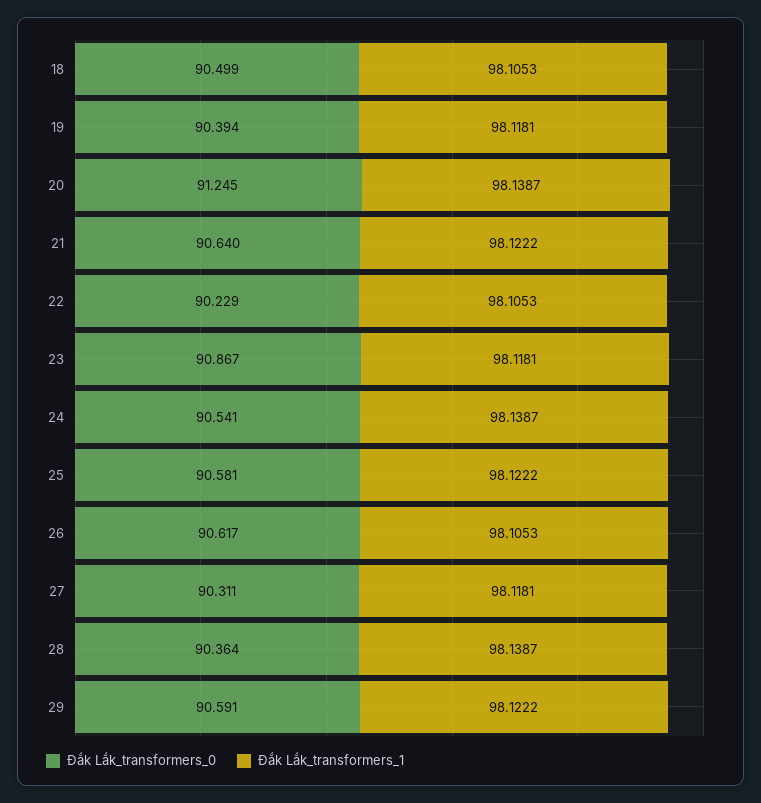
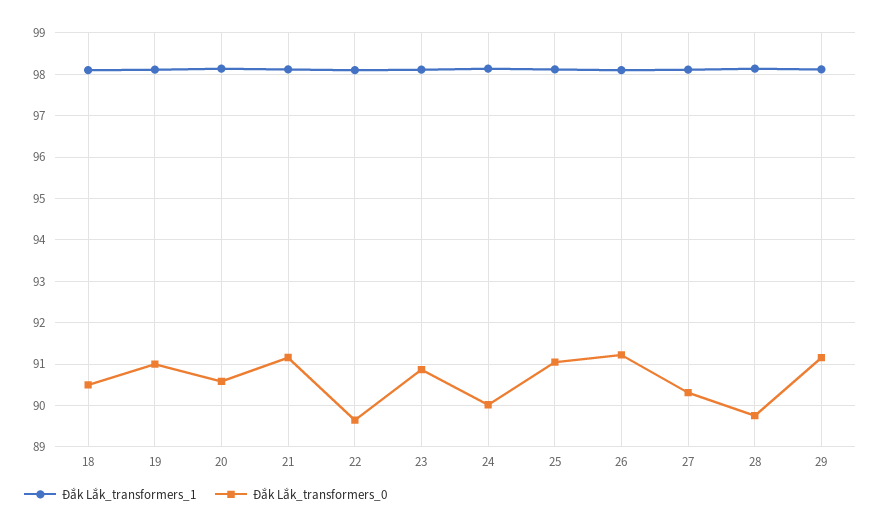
Đắk Lắk_transformers_0, 19: 90.394 -> 91
Đắk Lắk_transformers_0, 20: 91.245 -> 90.6
Đắk Lắk_transformers_0, 21: 90.64 -> 91.2
Đắk Lắk_transformers_0, 22: 90.229 -> 89.6
Đắk Lắk_transformers_0, 24: 90.541 -> 90
Đắk Lắk_transformers_0, 25: 90.581 -> 91
Đắk Lắk_transformers_0, 26: 90.617 -> 91.2
Đắk Lắk_transformers_0, 28: 90.364 -> 89.8
Đắk Lắk_transformers_0, 29: 90.591 -> 91.2

